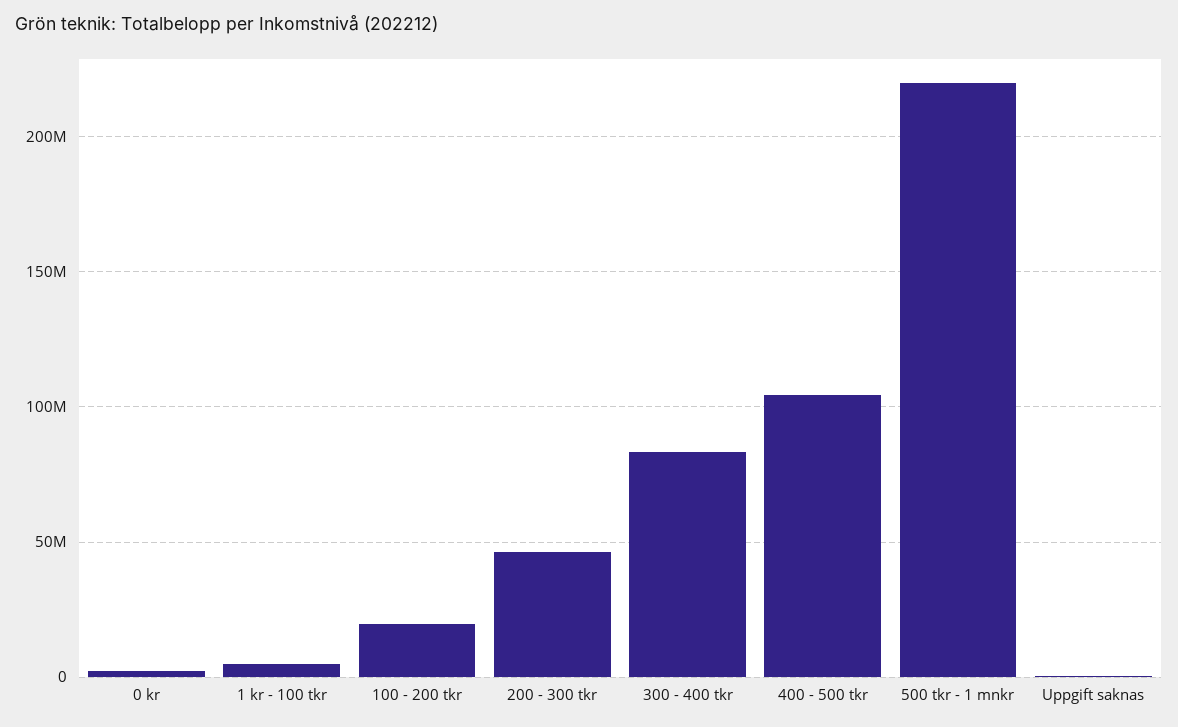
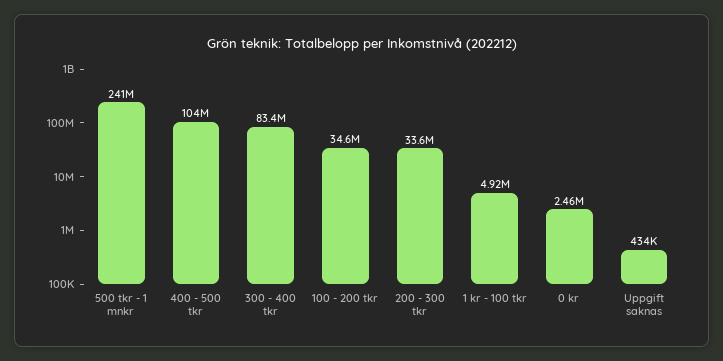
100 - 200 tkr: 20000000 -> 34600000
200 - 300 tkr: 45000000 -> 33600000
500 tkr - 1 mnkr: 220000000 -> 241000000

